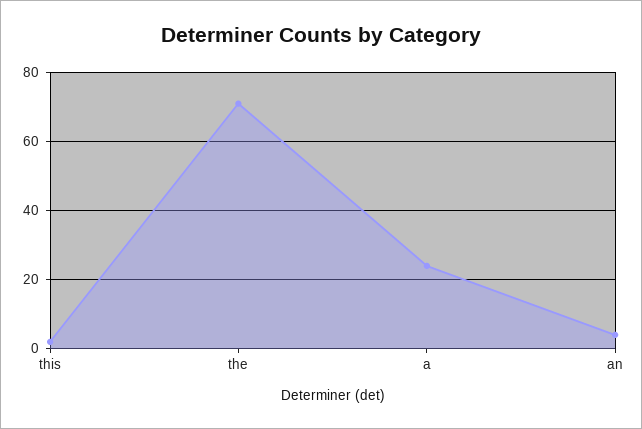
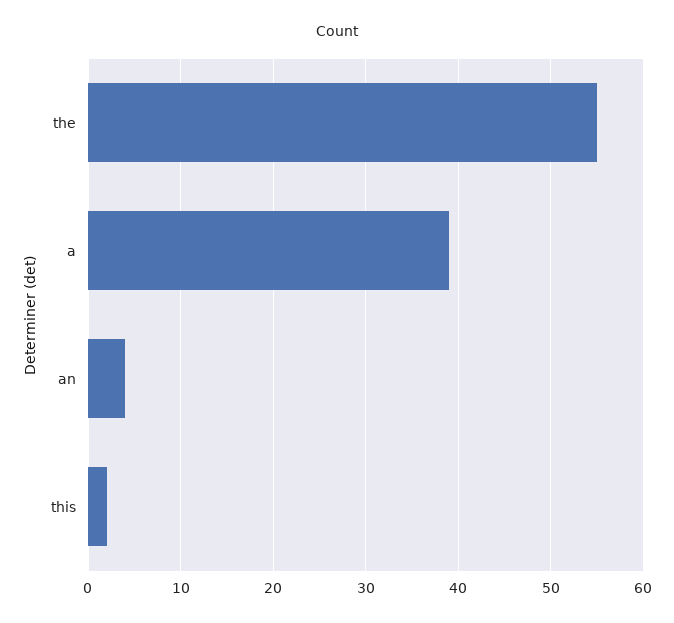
the: 70 -> 55
a: 25 -> 39

